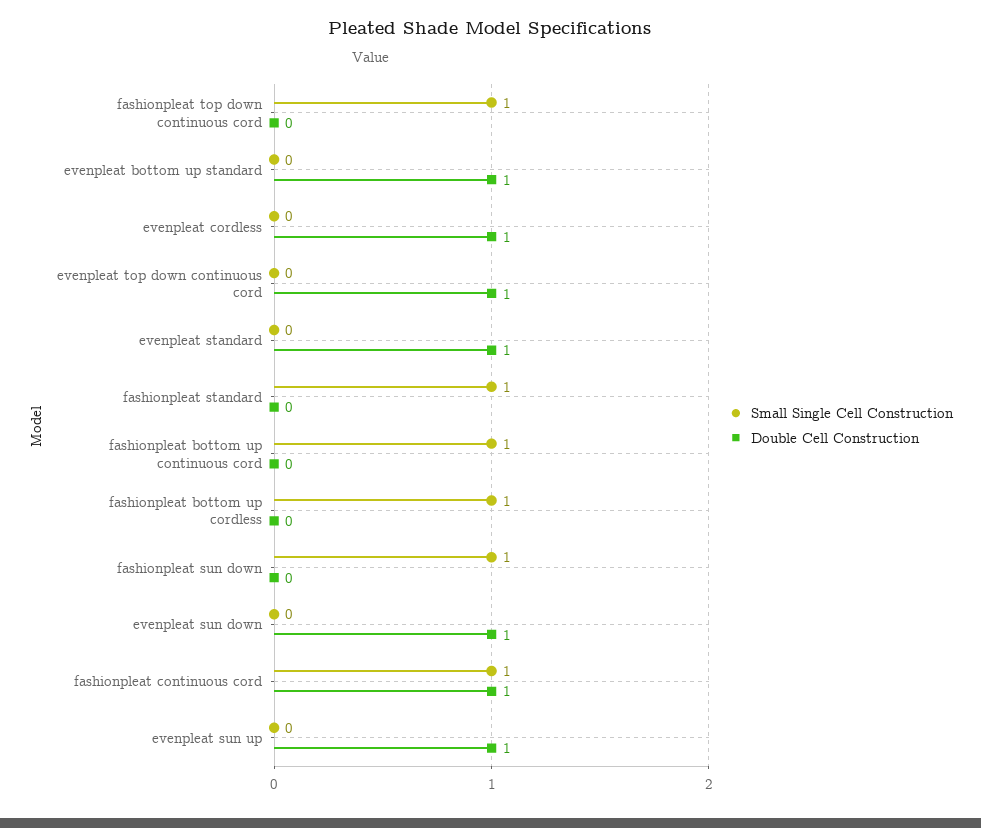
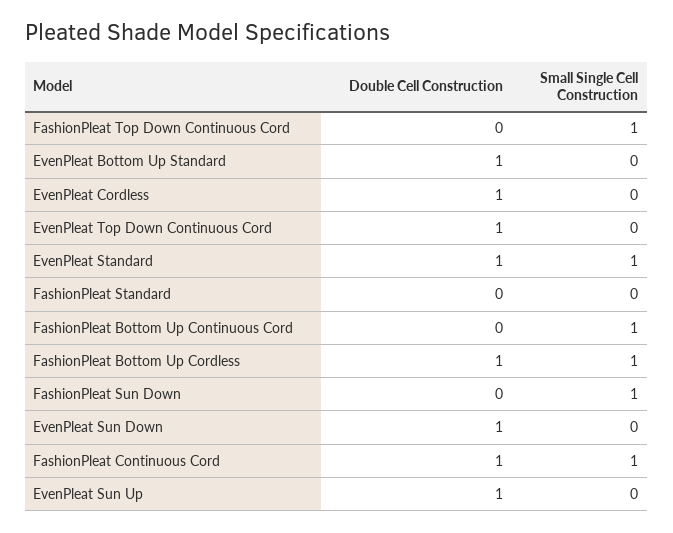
Small Single Cell Construction, evenpleat standard: 0 -> 1
Small Single Cell Construction, fashionpleat standard: 1 -> 0
Double Cell Construction, fashionpleat bottom up cordless: 0 -> 1

